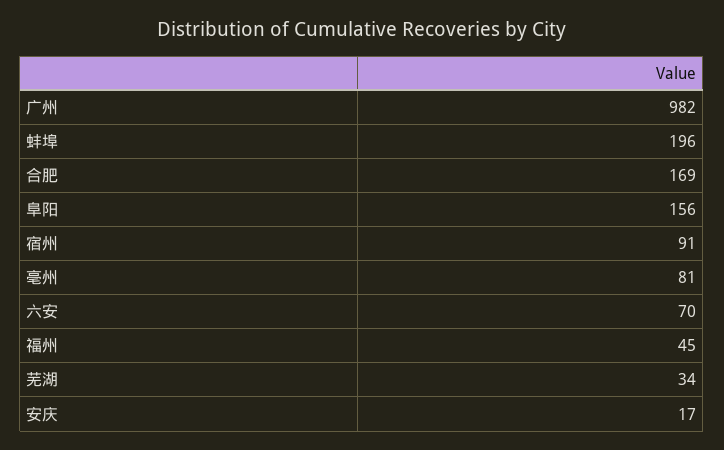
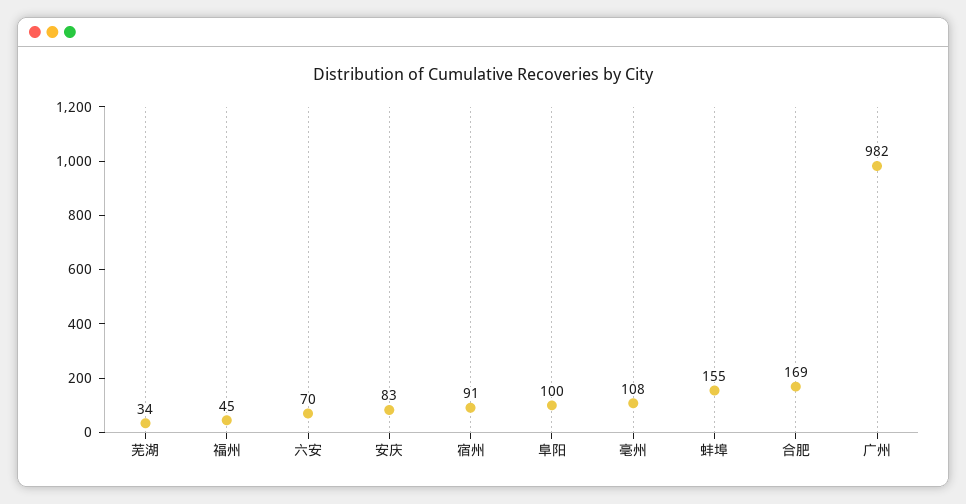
蚌埠: 196 -> 155
阜阳: 156 -> 100
亳州: 81 -> 108
安庆: 17 -> 83

